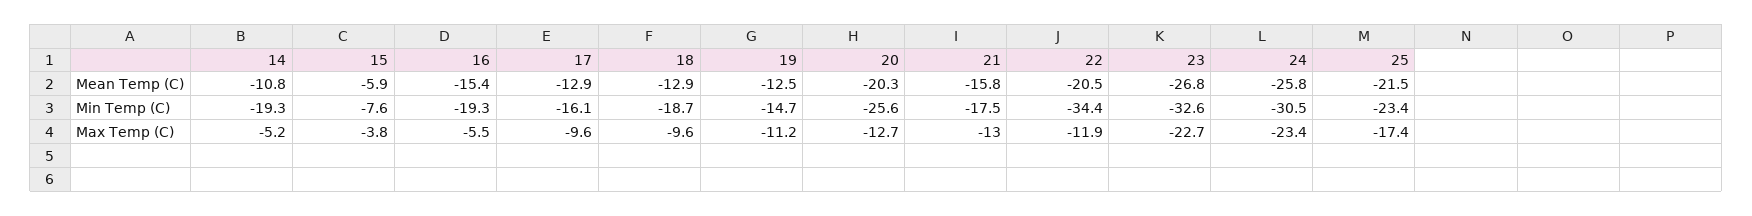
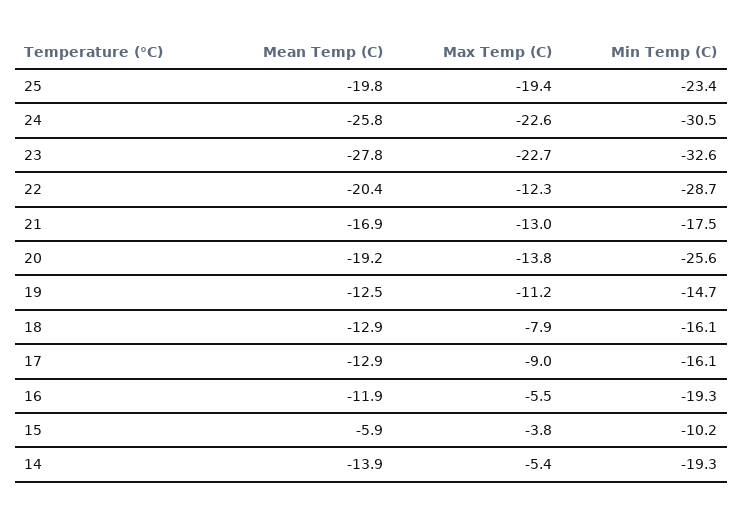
14, Mean Temp (C): -10.8 -> -13.9
16, Mean Temp (C): -15.4 -> -11.9
20, Mean Temp (C): -20.3 -> -19.2
21, Mean Temp (C): -15.8 -> -16.9
22, Mean Temp (C): -20.5 -> -20.4
23, Mean Temp (C): -26.8 -> -27.8
25, Mean Temp (C): -21.5 -> -19.8
15, Min Temp (C): -7.6 -> -10.2
18, Min Temp (C): -18.7 -> -16.1
22, Min Temp (C): -34.4 -> -28.7
14, Max Temp (C): -5.2 -> -5.4
17, Max Temp (C): -9.6 -> -9
18, Max Temp (C): -9.6 -> -7.9
20, Max Temp (C): -12.7 -> -13.8
22, Max Temp (C): -11.9 -> -12.3
24, Max Temp (C): -23.4 -> -22.6
25, Max Temp (C): -17.4 -> -19.4

